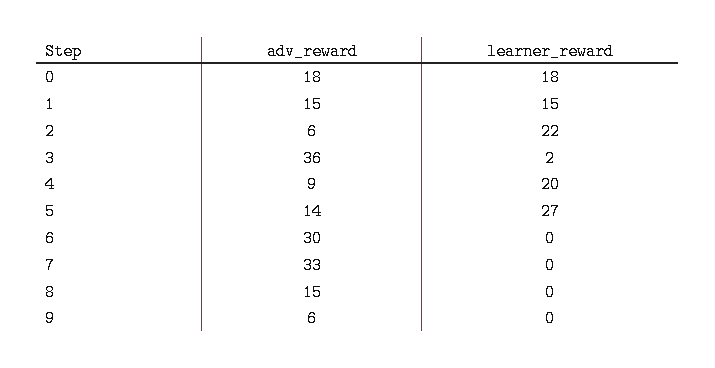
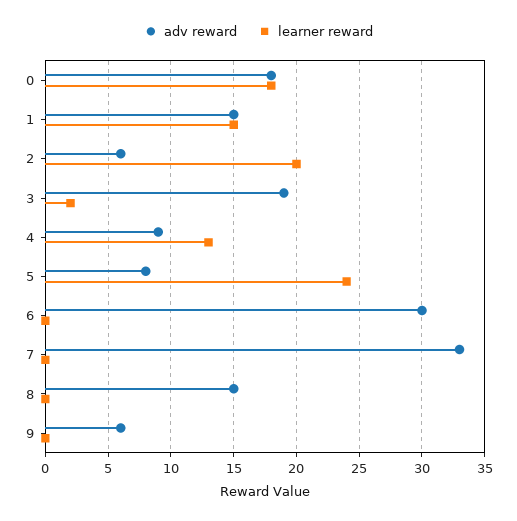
learner_reward, 2: 22 -> 20
adv_reward, 3: 36 -> 19
learner_reward, 4: 20 -> 13
adv_reward, 5: 14 -> 8
learner_reward, 5: 27 -> 24

